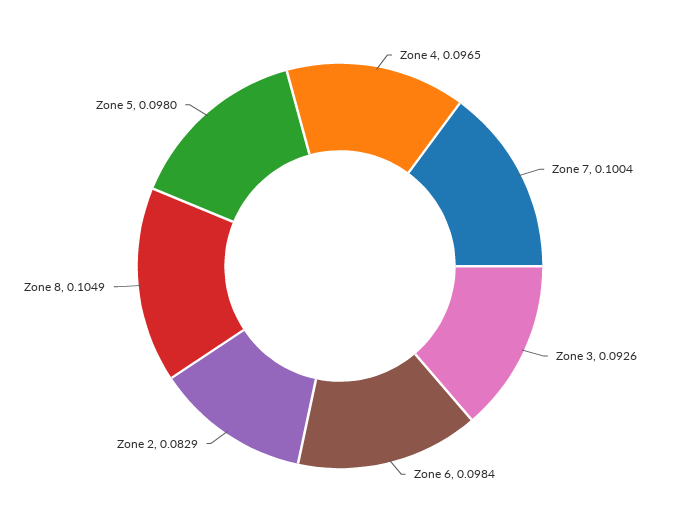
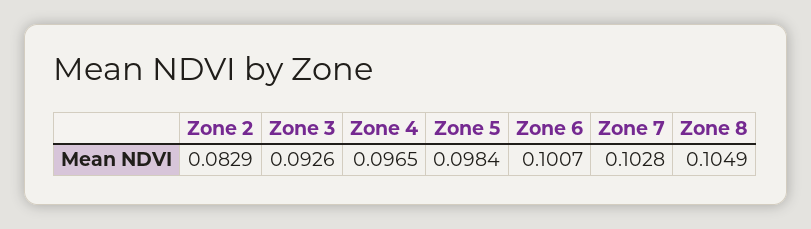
Zone 7: 0.1004 -> 0.1028
Zone 6: 0.0984 -> 0.1007
Zone 5: 0.098 -> 0.0984

